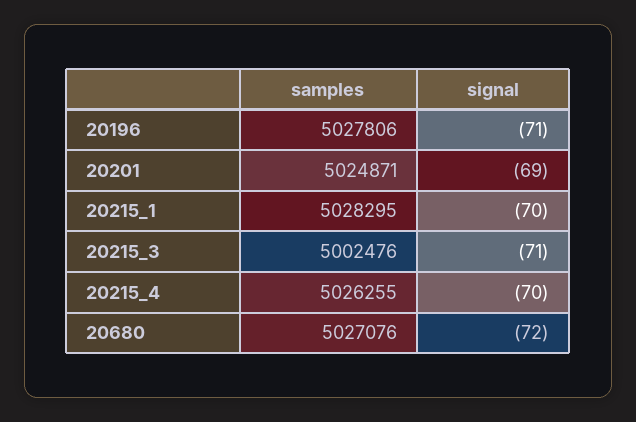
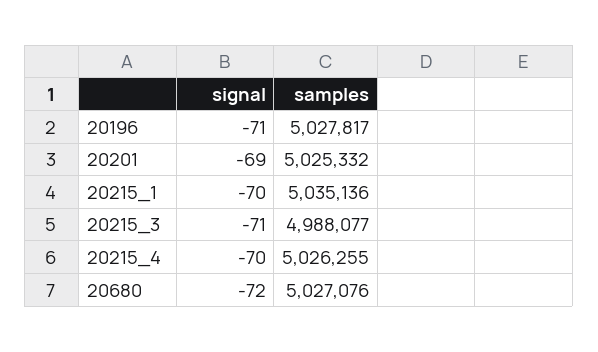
samples, 20196: 5027806 -> 5027817
samples, 20201: 5024871 -> 5025332
samples, 20215_1: 5028295 -> 5035136
samples, 20215_3: 5002476 -> 4988077

